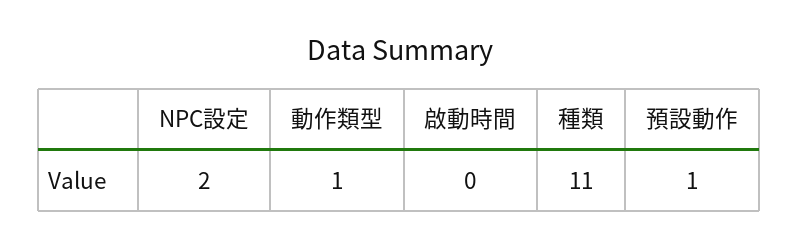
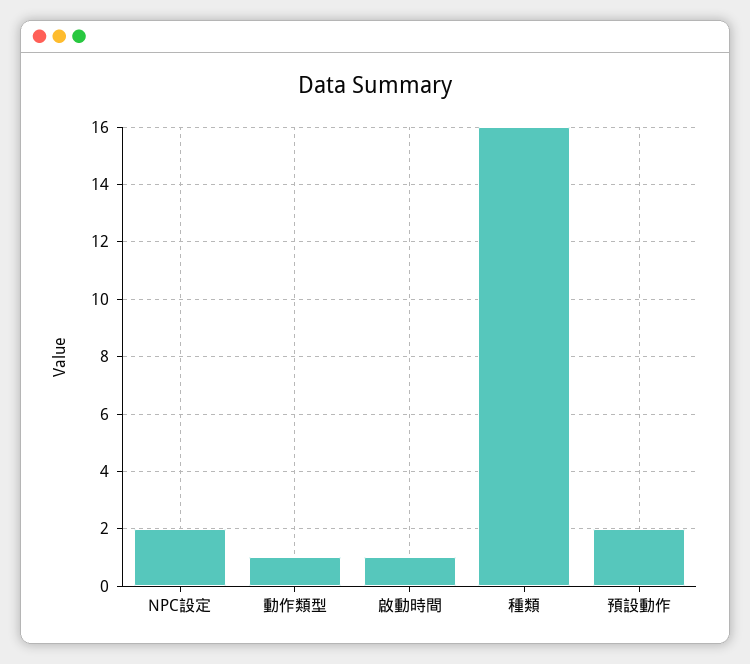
啟動時間: 0 -> 1
種類: 11 -> 16
預設動作: 1 -> 2

